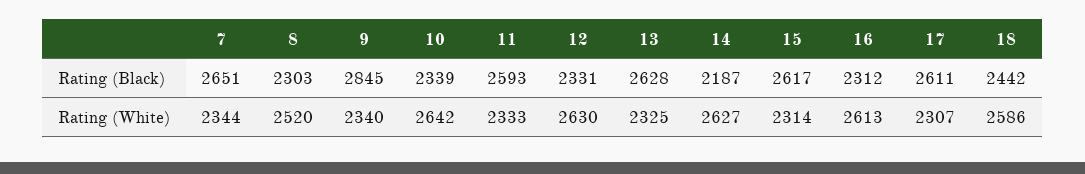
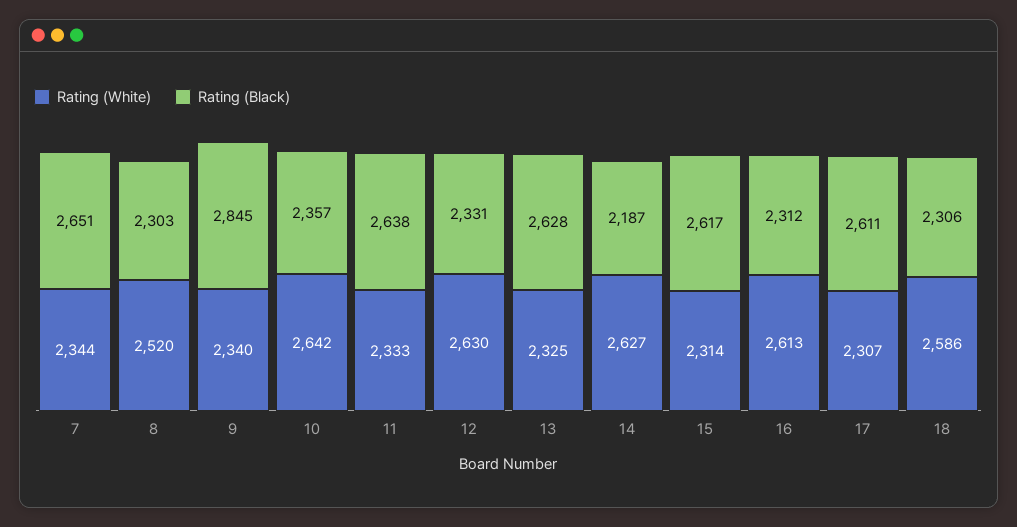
Rating (Black), 10: 2339 -> 2357
Rating (Black), 11: 2593 -> 2638
Rating (Black), 18: 2442 -> 2306

